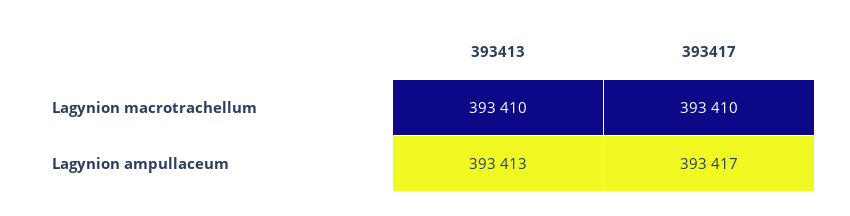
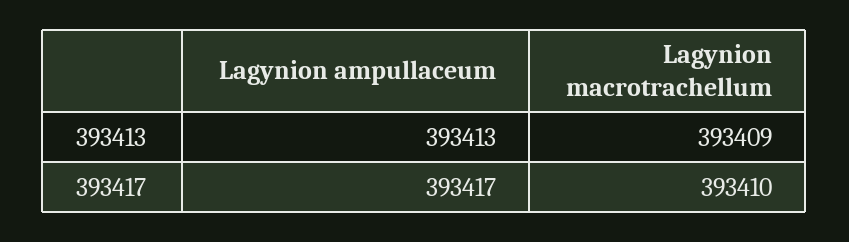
393413, Lagynion macrotrachellum: 393410 -> 393409

